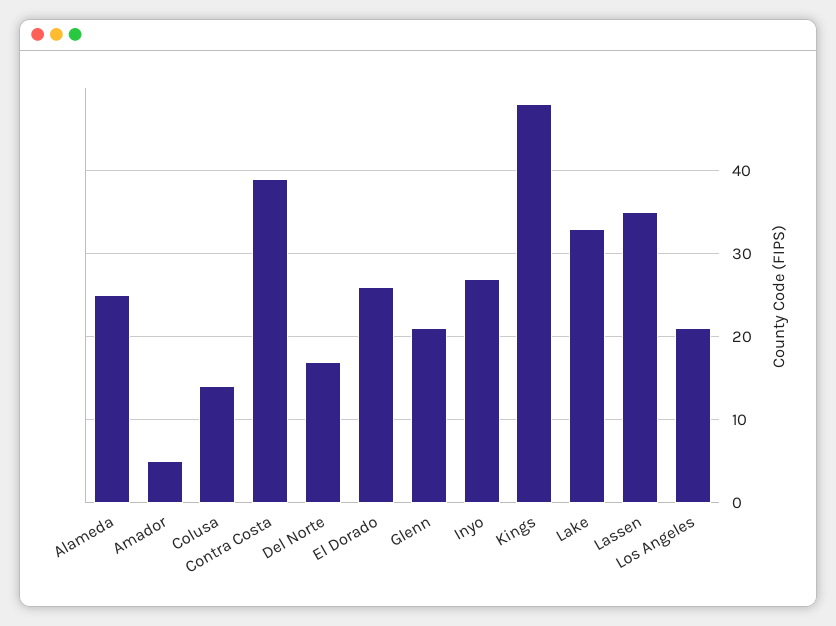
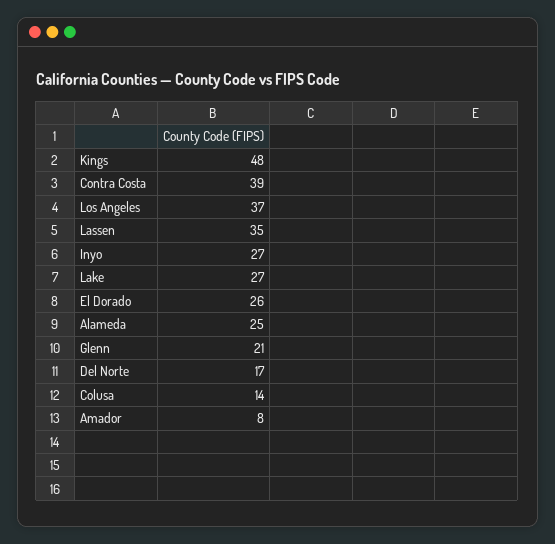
Amador: 5 -> 8
Lake: 33 -> 27
Los Angeles: 21 -> 37

